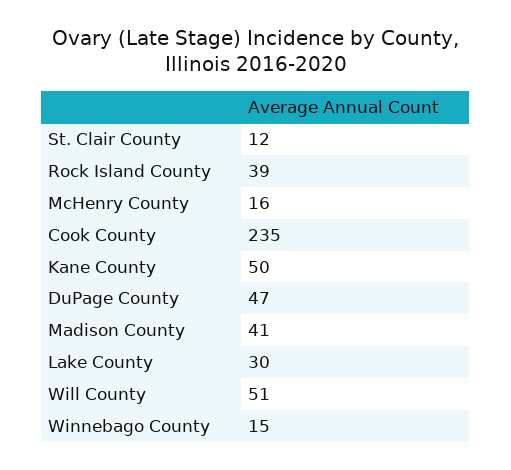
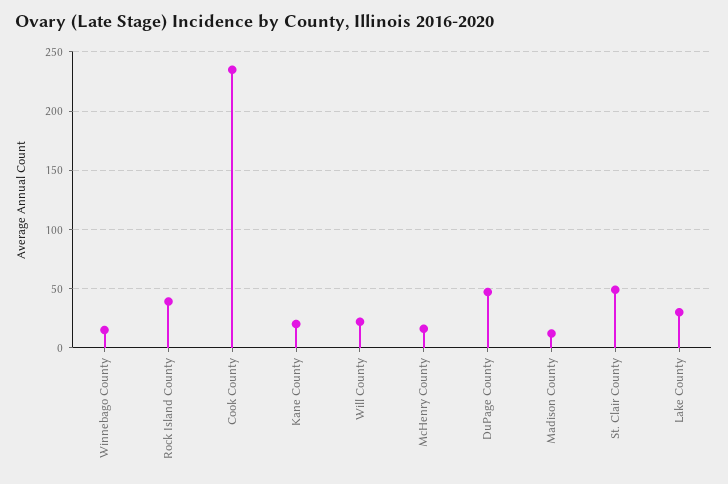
St. Clair County: 12 -> 50
Kane County: 50 -> 20
Madison County: 41 -> 10
Will County: 51 -> 20

